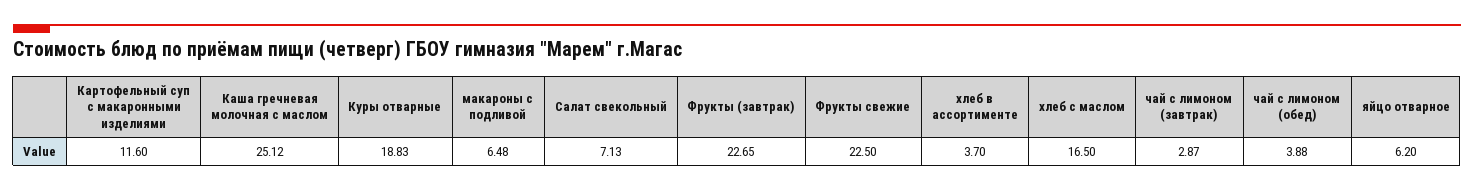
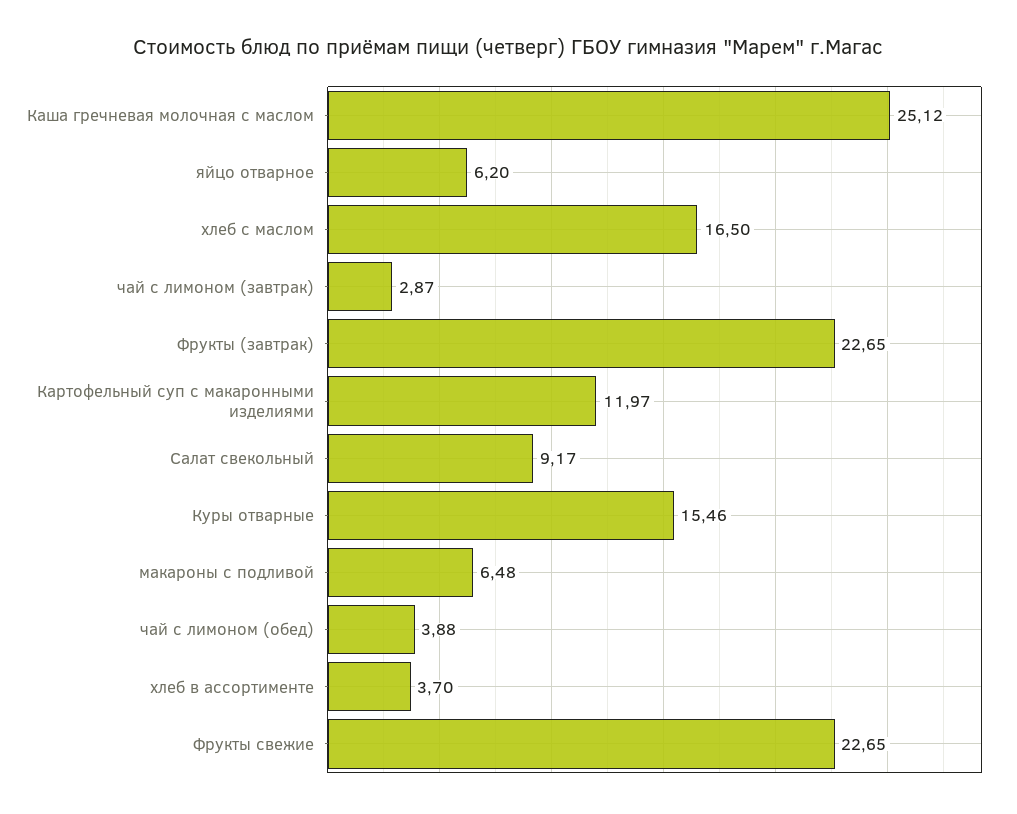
Картофельный суп с макаронными изделиями: 11.6 -> 11.97
Куры отварные: 18.83 -> 15.46
Салат свекольный: 7.13 -> 9.17
Фрукты свежие: 22.5 -> 22.65

